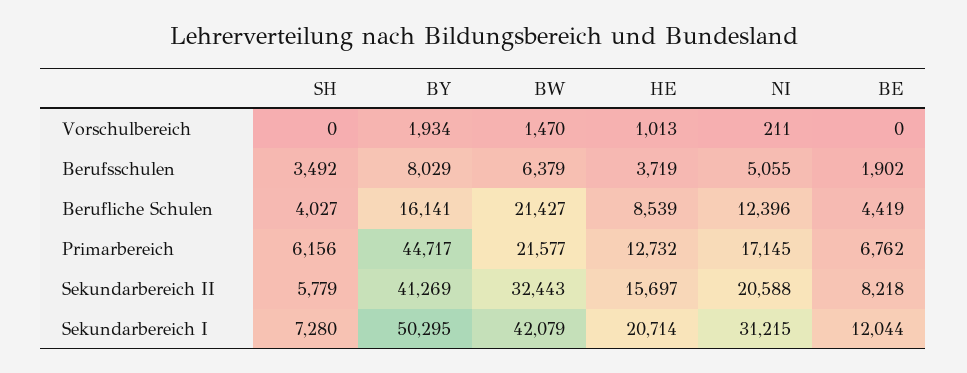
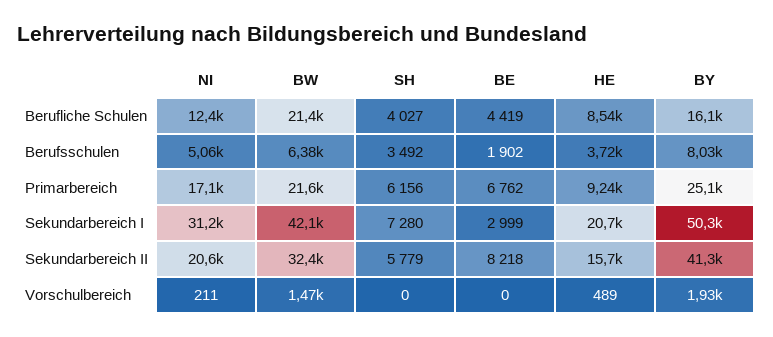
HE, Vorschulbereich: 1013 -> 489
BY, Primarbereich: 44717 -> 25100
HE, Primarbereich: 12732 -> 9240
BE, Sekundarbereich I: 12044 -> 2999

